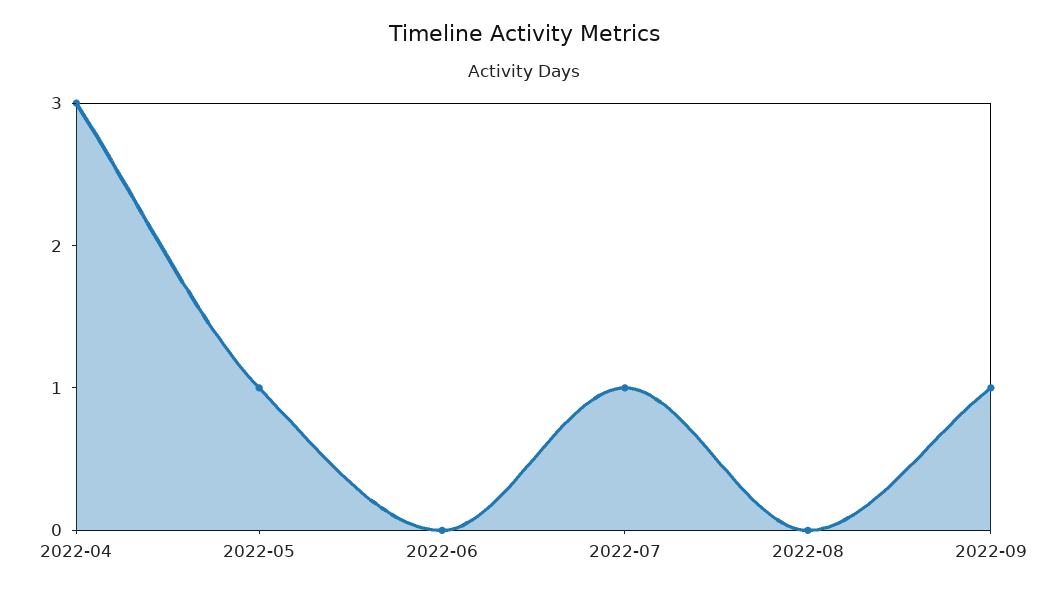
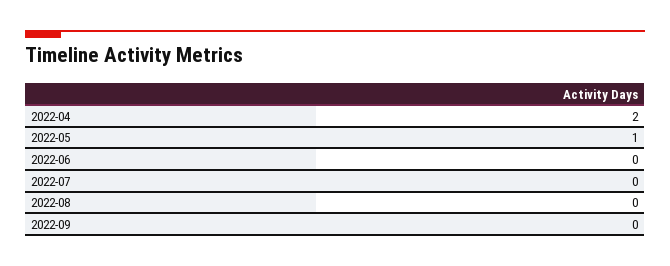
2022-04: 3 -> 2
2022-07: 1 -> 0
2022-09: 1 -> 0

